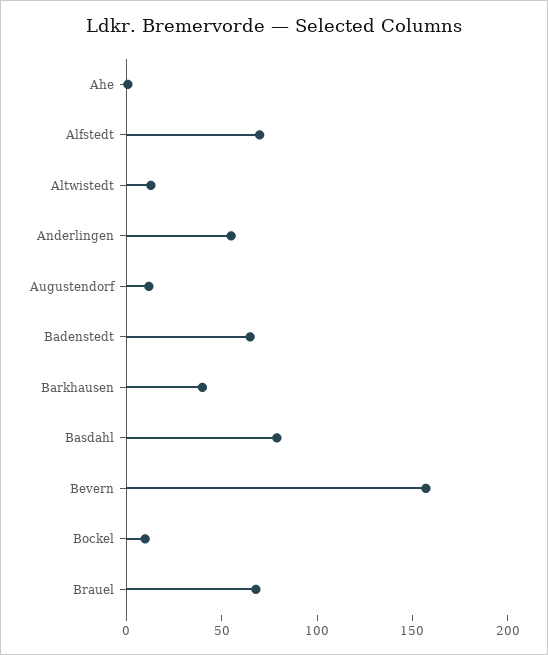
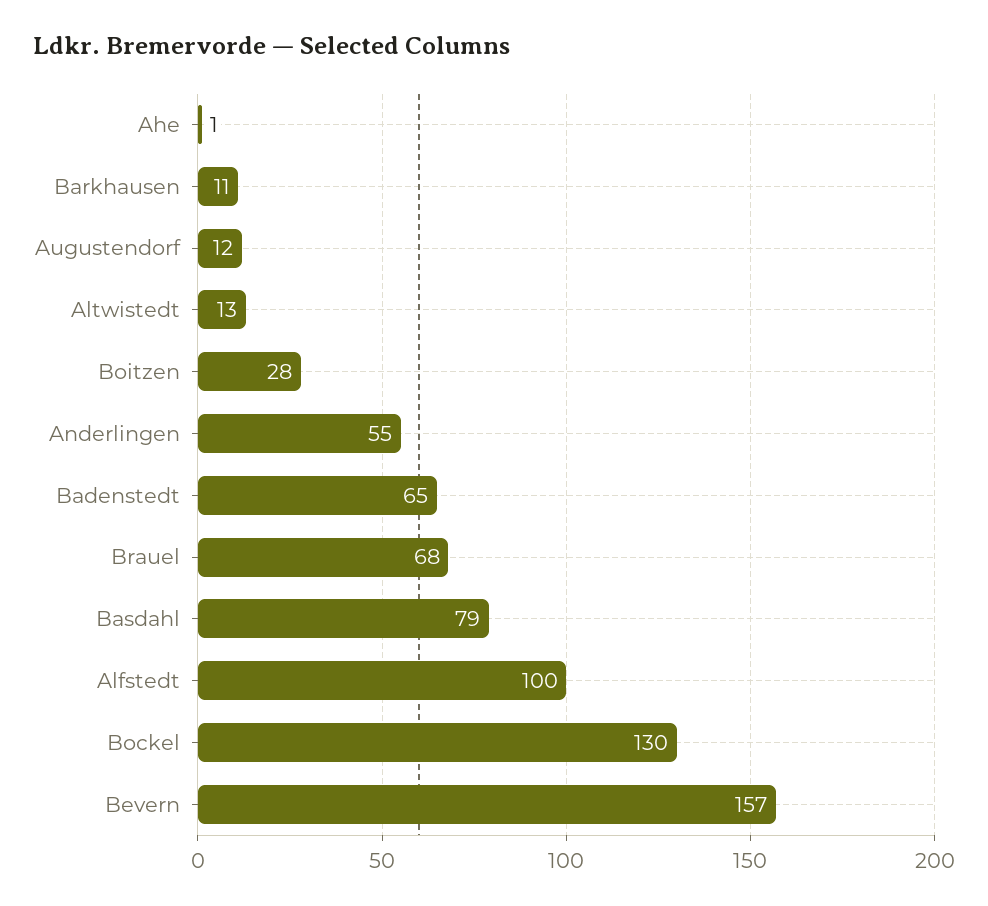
Alfstedt: 70 -> 100
Barkhausen: 40 -> 11
Bockel: 10 -> 130
Boitzen: none -> 28

